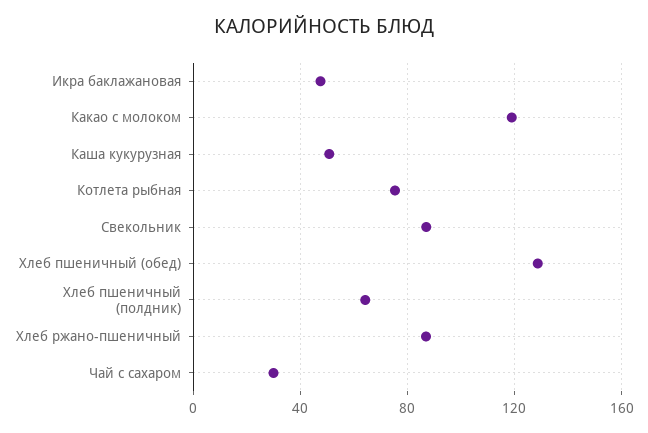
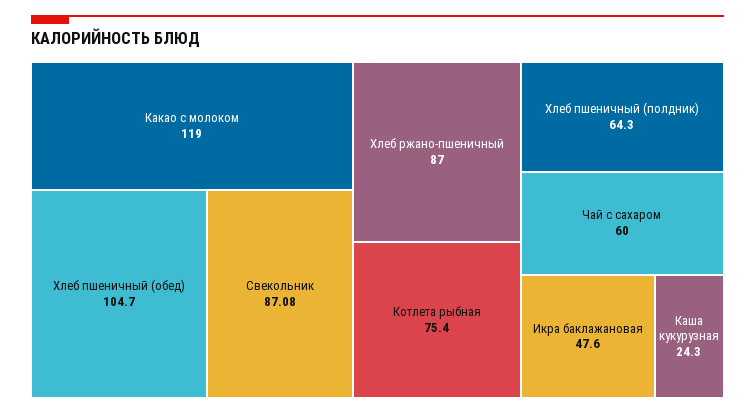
Каша кукурузная: 50 -> 24.3
Хлеб пшеничный (обед): 130 -> 104.7
Чай с сахаром: 30 -> 60

